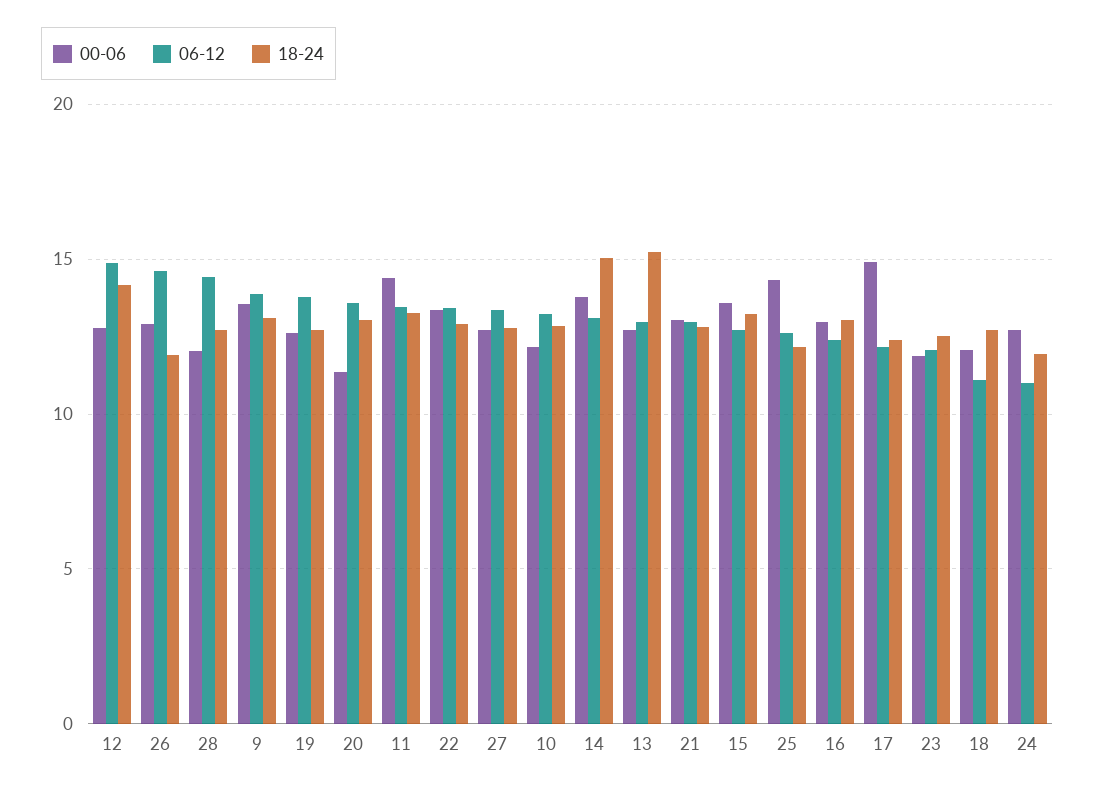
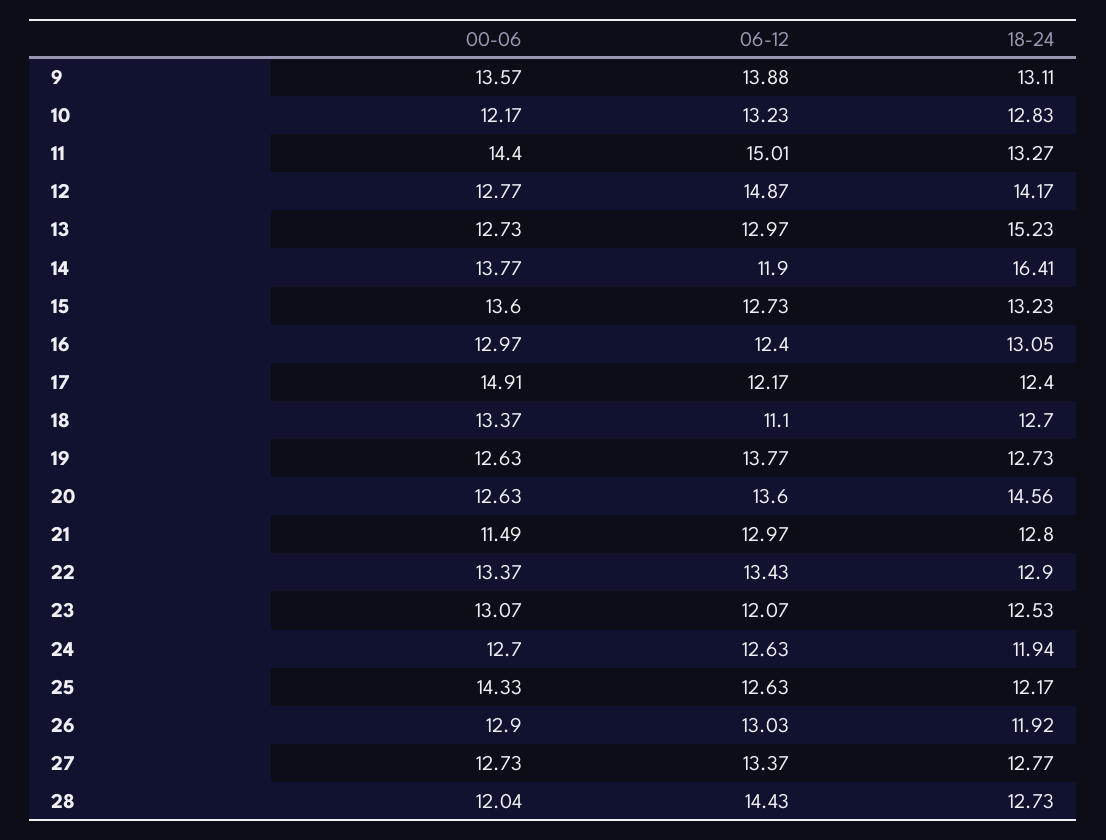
06-12, 26: 14.5 -> 13.03
00-06, 20: 11.5 -> 12.63
18-24, 20: 13 -> 14.56
06-12, 11: 13.5 -> 15.01
06-12, 14: 13 -> 11.9
18-24, 14: 15 -> 16.41
00-06, 21: 13 -> 11.49
00-06, 23: 12 -> 13.07
00-06, 18: 12 -> 13.37
06-12, 24: 11 -> 12.63

